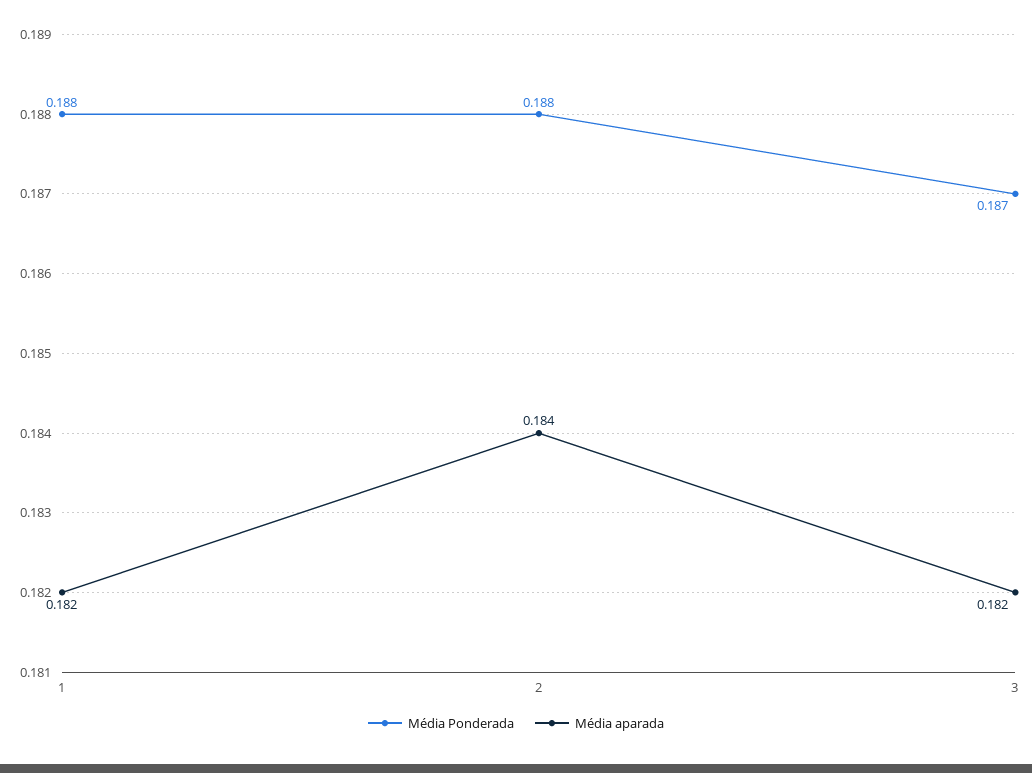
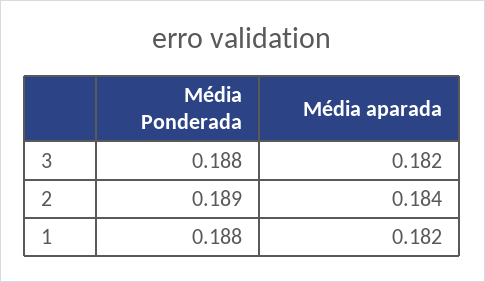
Média Ponderada, 2: 0.188 -> 0.189
Média Ponderada, 3: 0.187 -> 0.188

